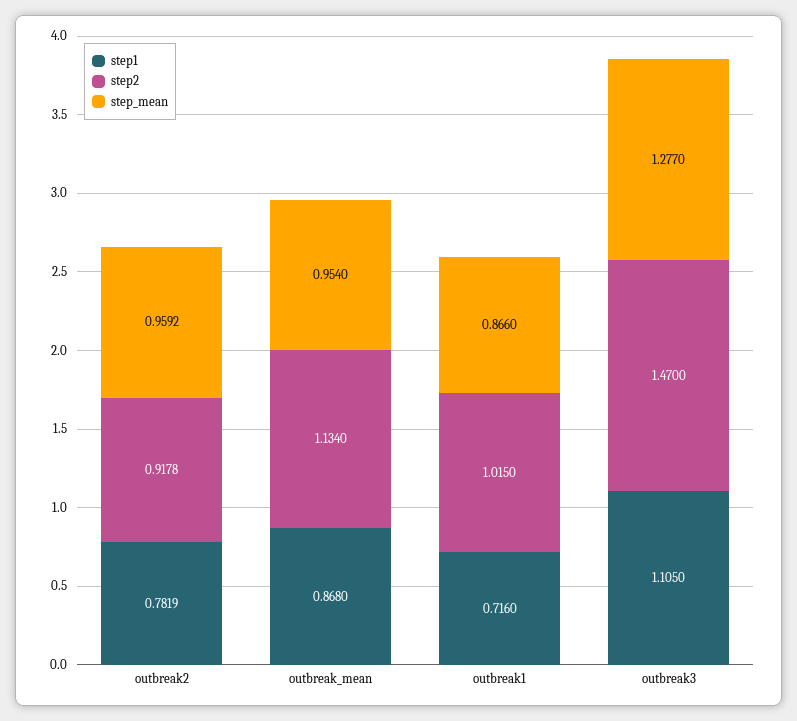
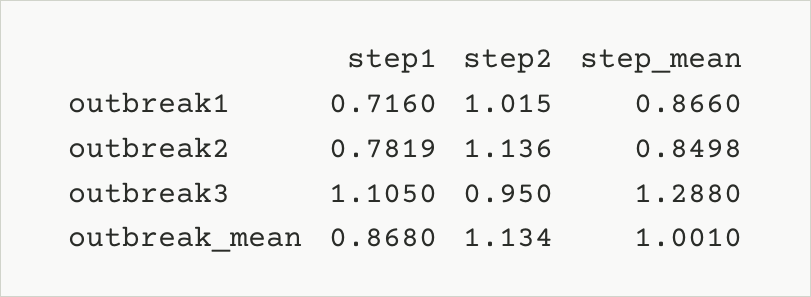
step2, outbreak2: 0.9178 -> 1.136
step_mean, outbreak2: 0.9592 -> 0.8498
step_mean, outbreak_mean: 0.954 -> 1.001
step2, outbreak3: 1.47 -> 0.95
step_mean, outbreak3: 1.277 -> 1.288

